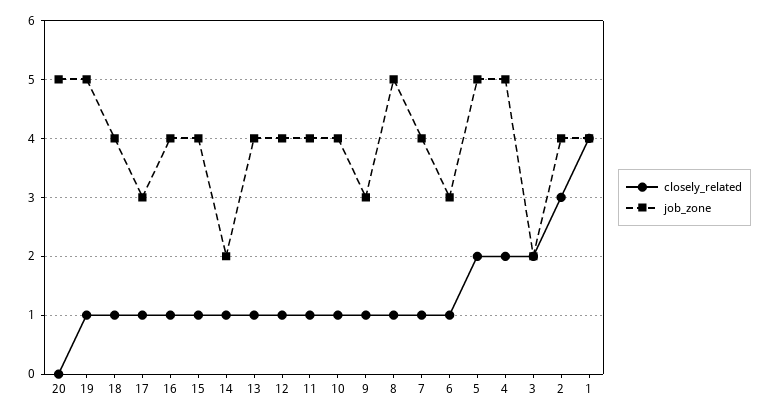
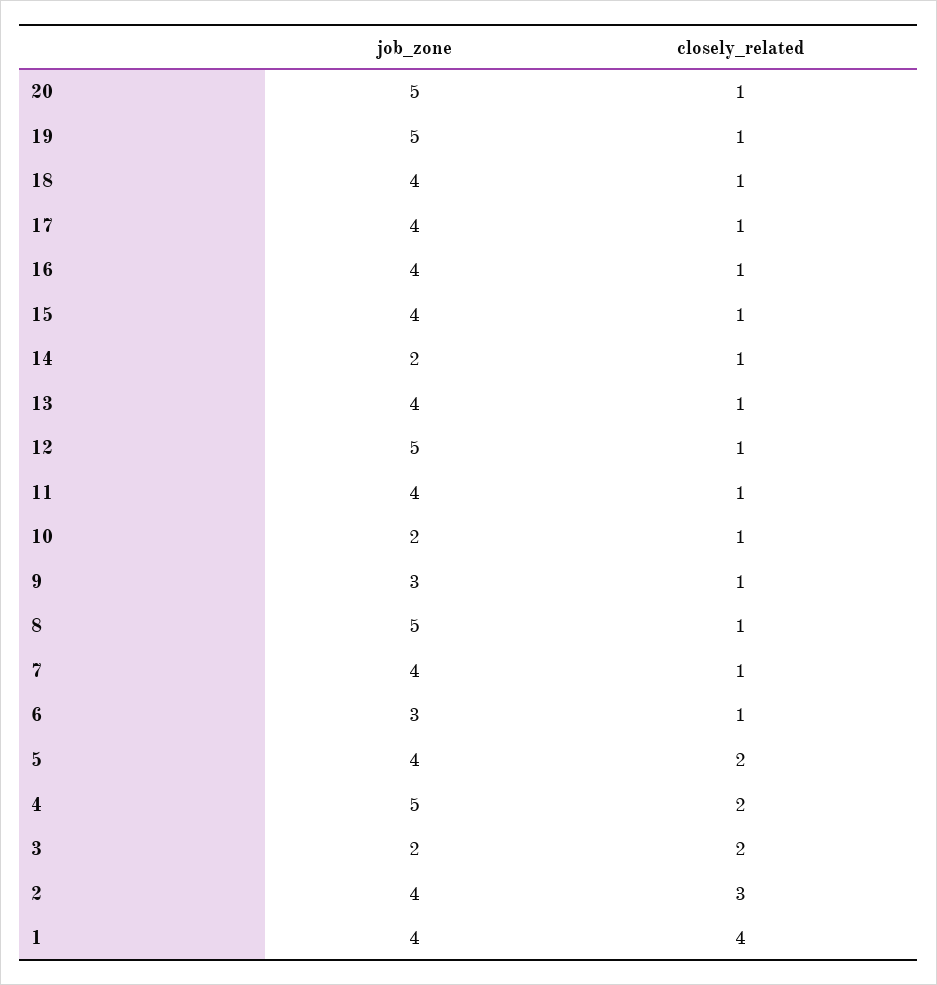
closely_related, 20: 0 -> 1
job_zone, 17: 3 -> 4
job_zone, 12: 4 -> 5
job_zone, 10: 4 -> 2
job_zone, 5: 5 -> 4

